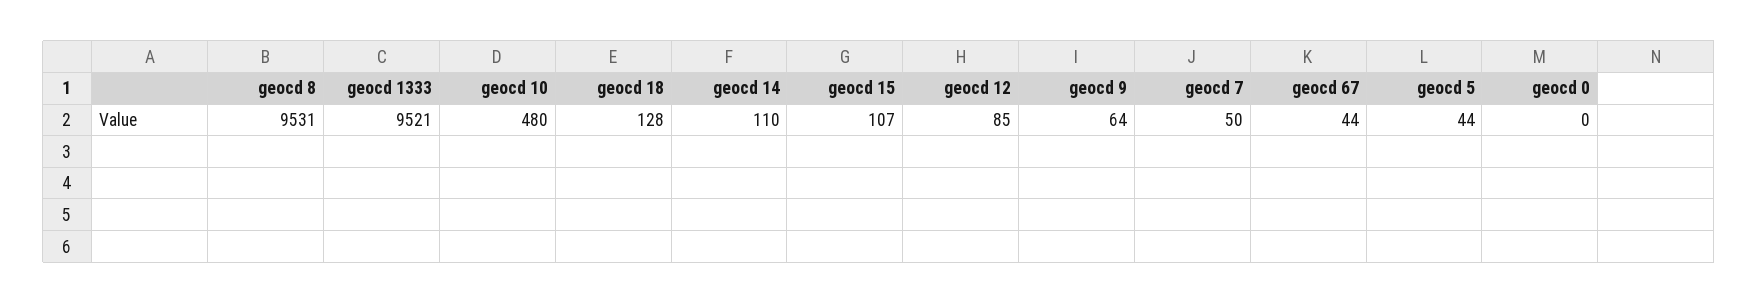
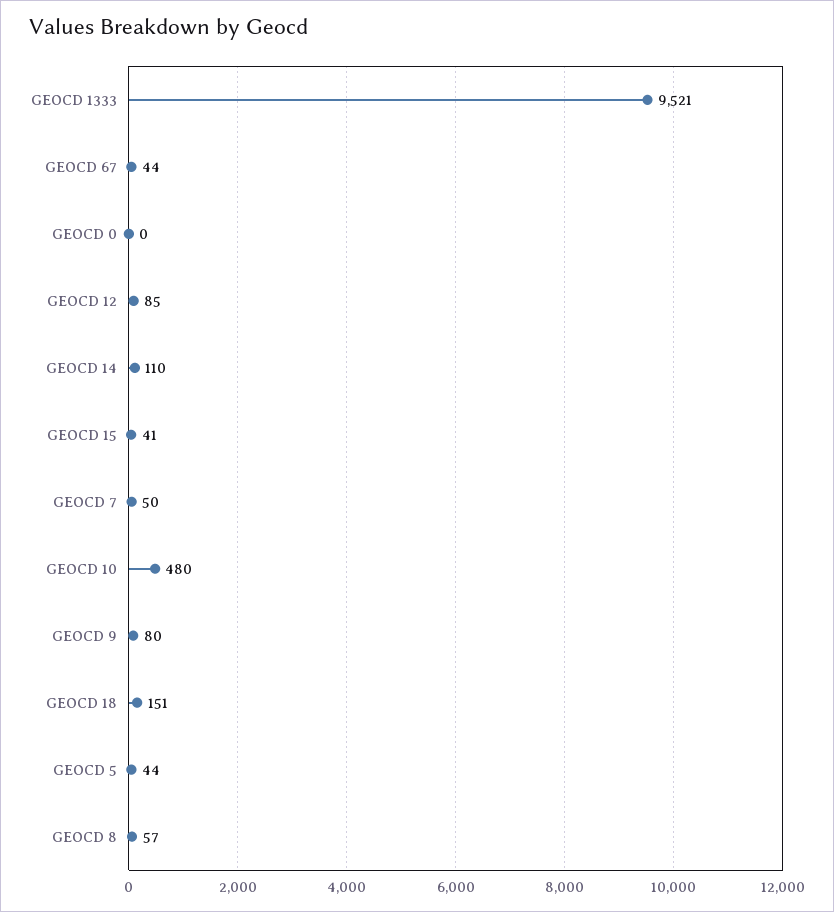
geocd 8: 9531 -> 57
geocd 18: 128 -> 151
geocd 15: 107 -> 41
geocd 9: 64 -> 80

